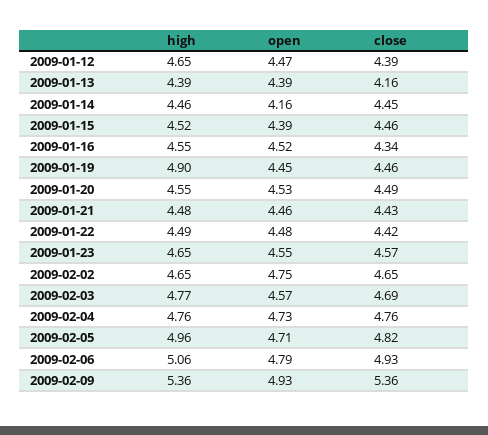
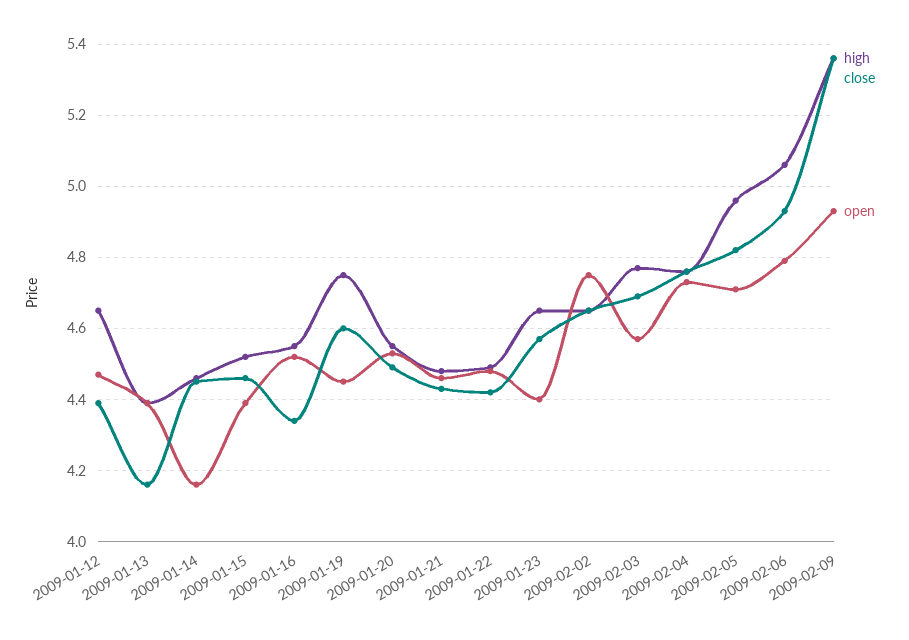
high, 2009-01-19: 4.9 -> 4.75
close, 2009-01-19: 4.46 -> 4.6
open, 2009-01-23: 4.55 -> 4.4

